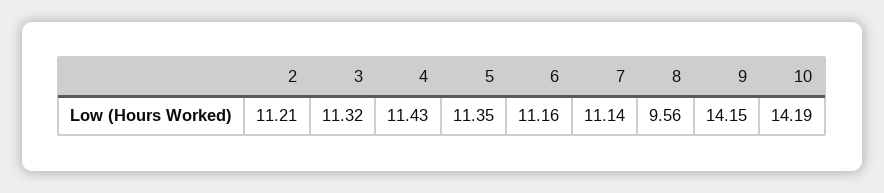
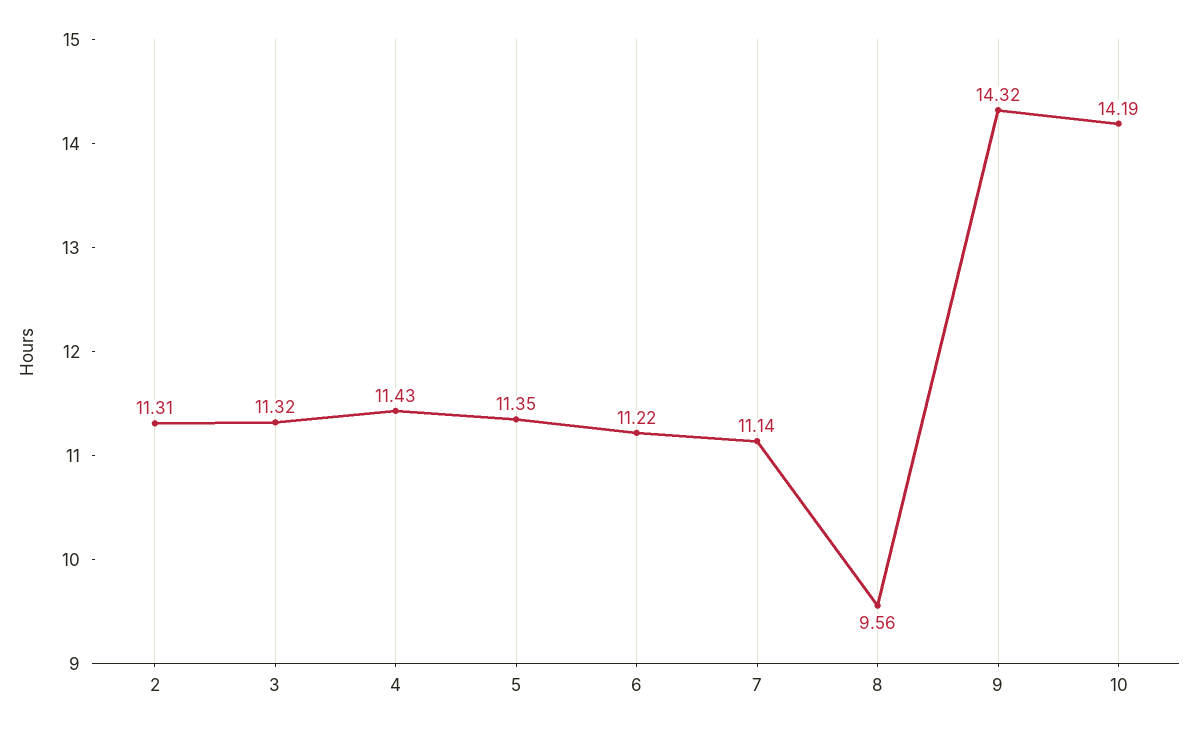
2: 11.21 -> 11.31
6: 11.16 -> 11.22
9: 14.15 -> 14.32

